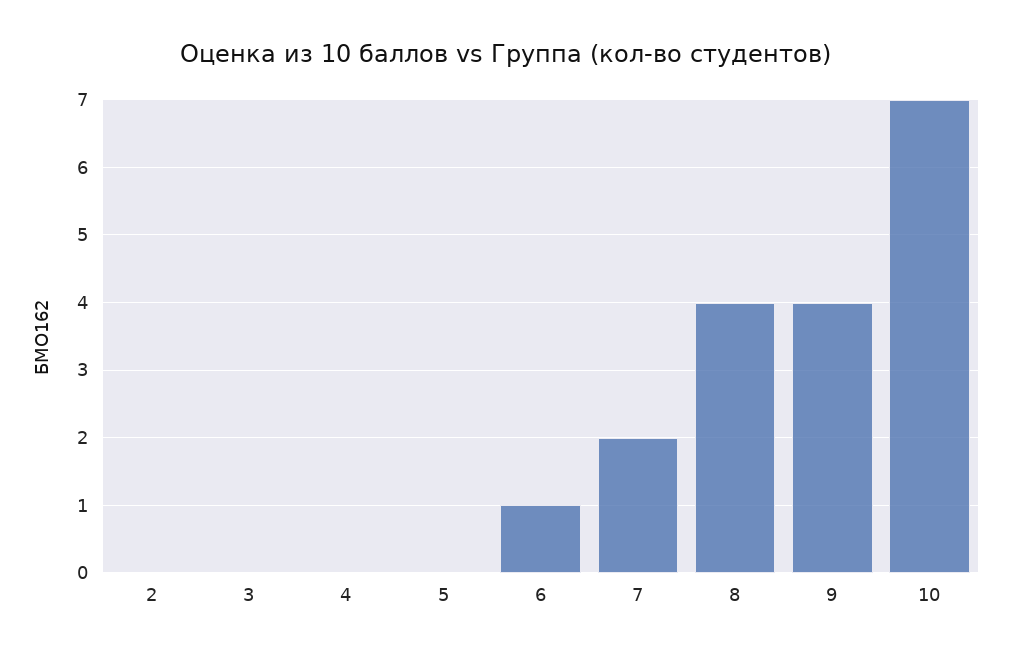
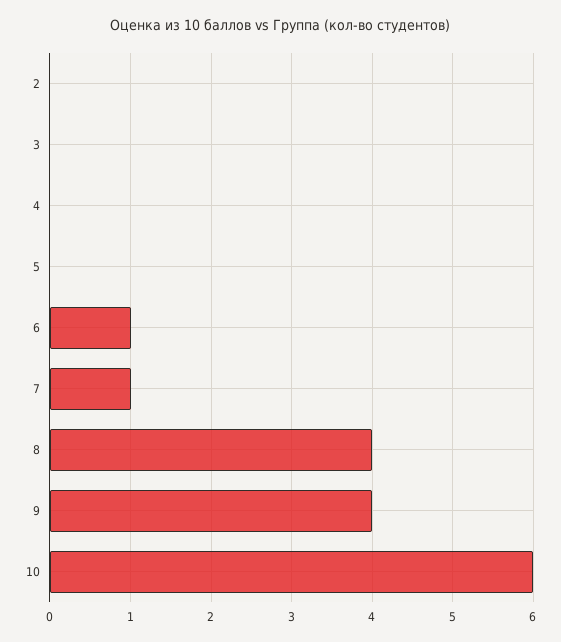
7: 2 -> 1
10: 7 -> 6

